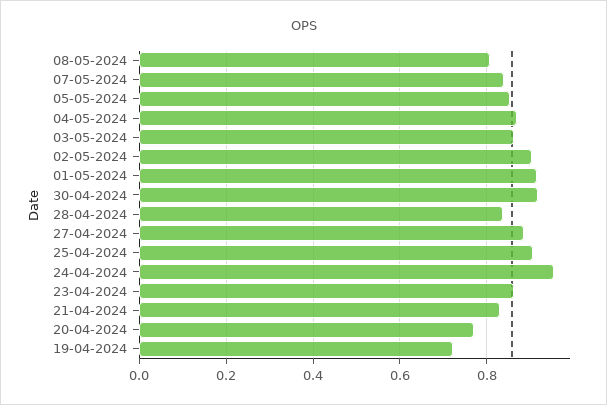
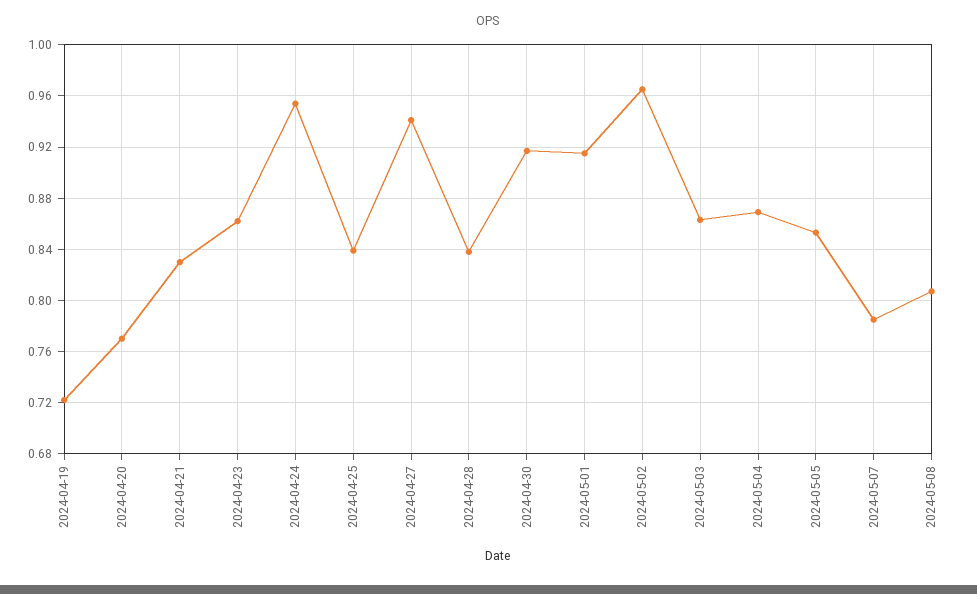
07-05-2024: 0.84 -> 0.785
02-05-2024: 0.9 -> 0.965
27-04-2024: 0.88 -> 0.94
25-04-2024: 0.9 -> 0.84

